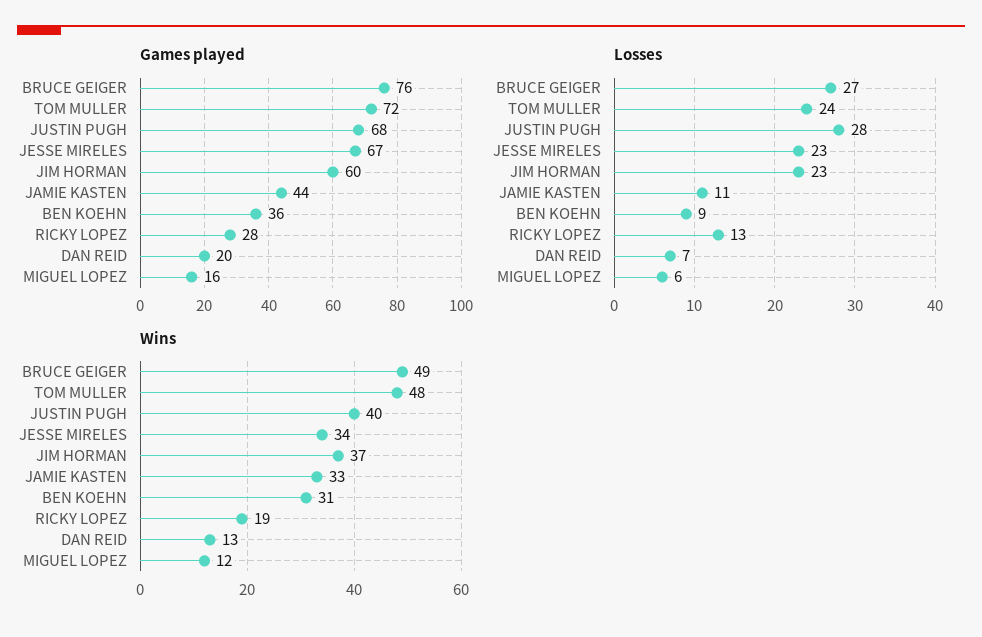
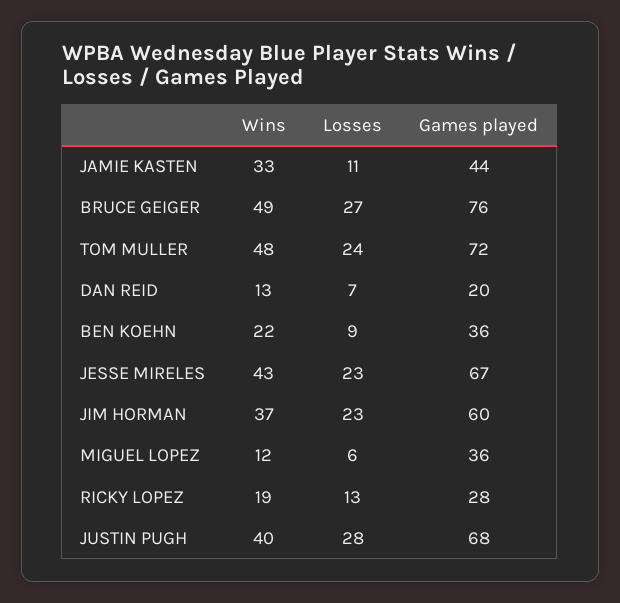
Games played, MIGUEL LOPEZ: 16 -> 36
Wins, JESSE MIRELES: 34 -> 43
Wins, BEN KOEHN: 31 -> 22

